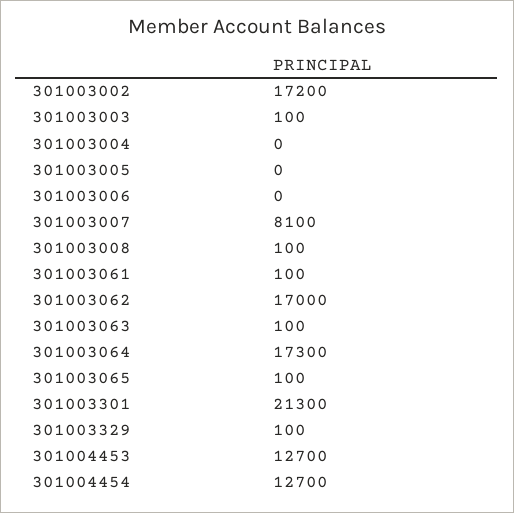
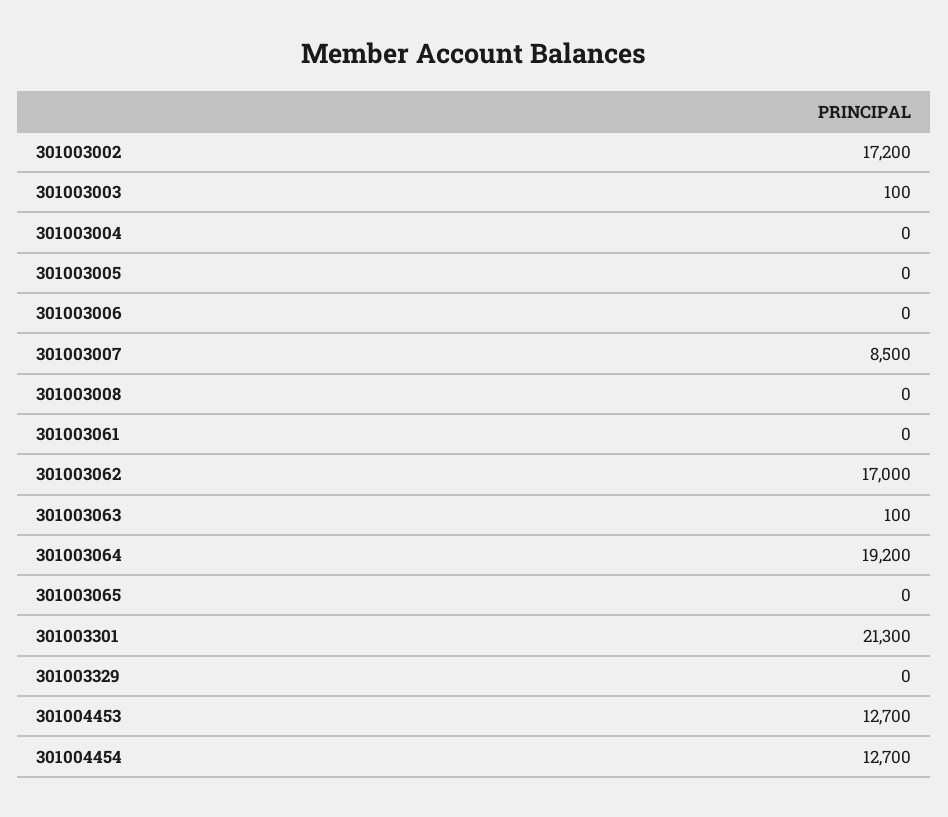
301003007: 8100 -> 8500
301003008: 100 -> 0
301003061: 100 -> 0
301003064: 17300 -> 19200
301003065: 100 -> 0
301003329: 100 -> 0

